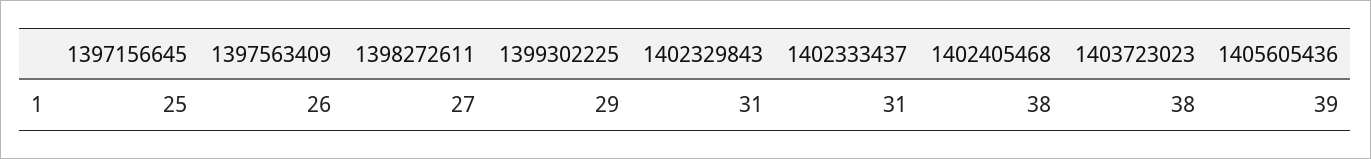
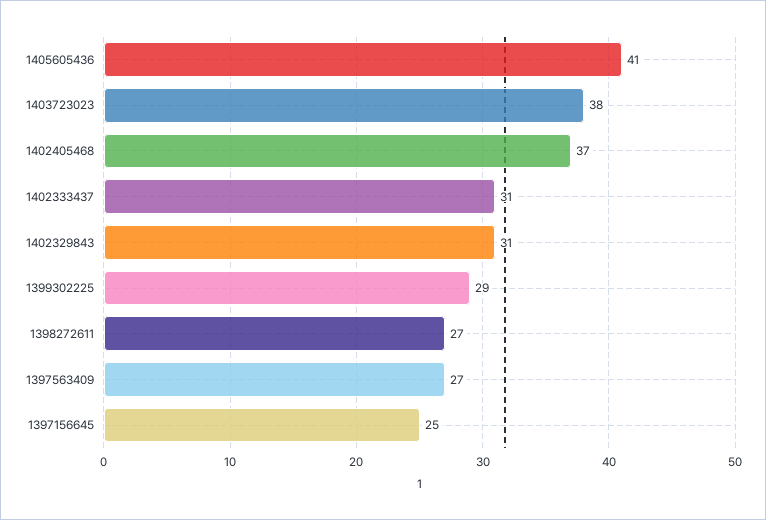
1397563409: 26 -> 27
1402405468: 38 -> 37
1405605436: 39 -> 41

